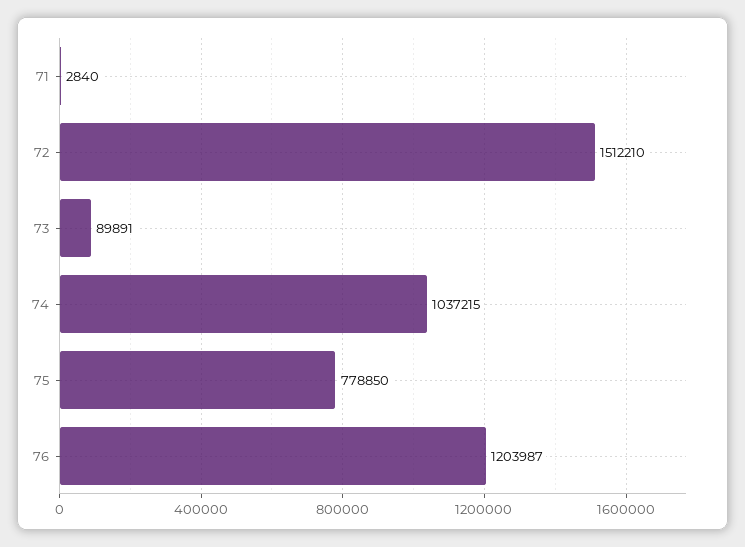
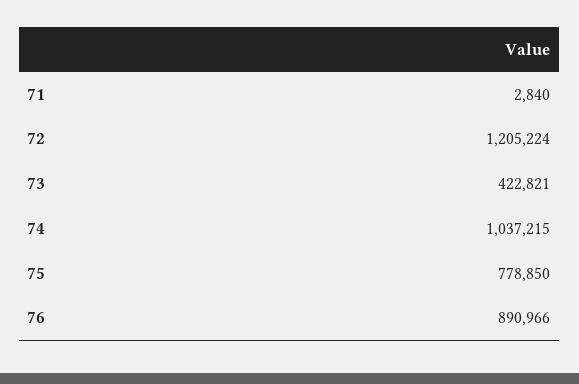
72: 1512210 -> 1205224
73: 89891 -> 422821
76: 1203987 -> 890966

